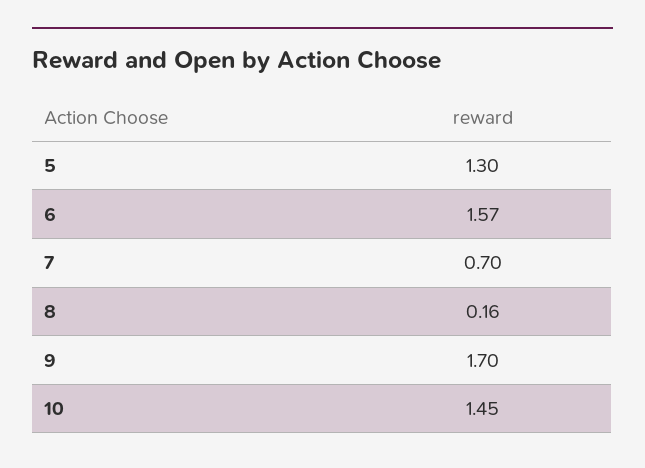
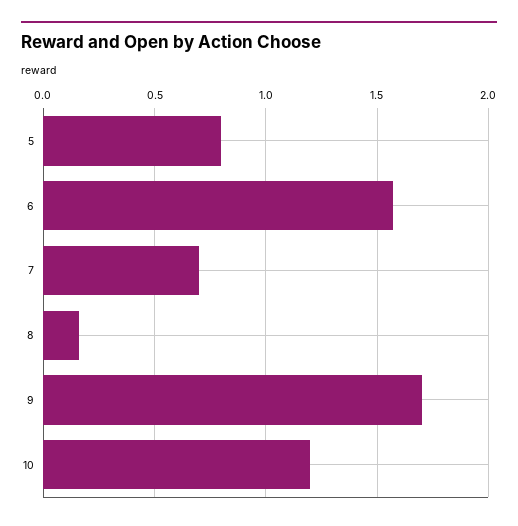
5: 1.3 -> 0.8
10: 1.45 -> 1.2

